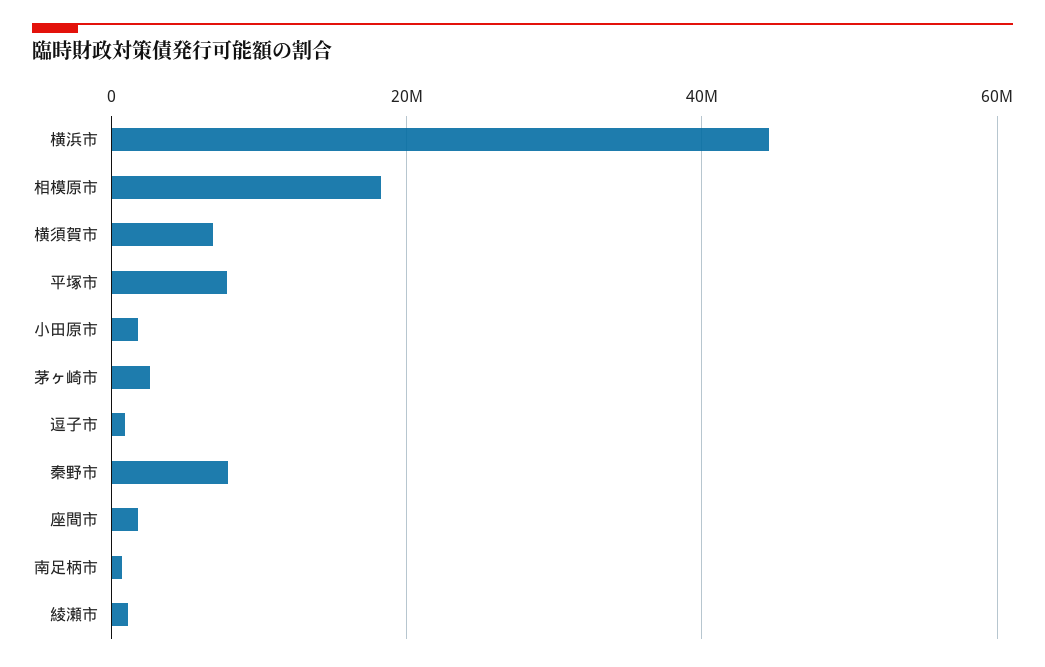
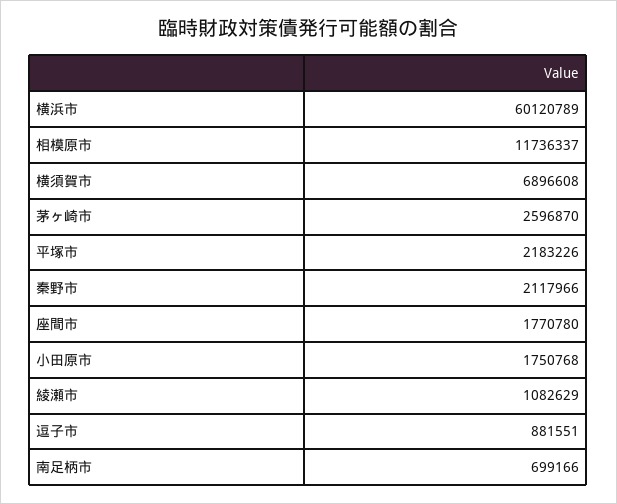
横浜市: 44000000 -> 60120789
相模原市: 18000000 -> 11736337
平塚市: 8000000 -> 2183226
秦野市: 8000000 -> 2117966

